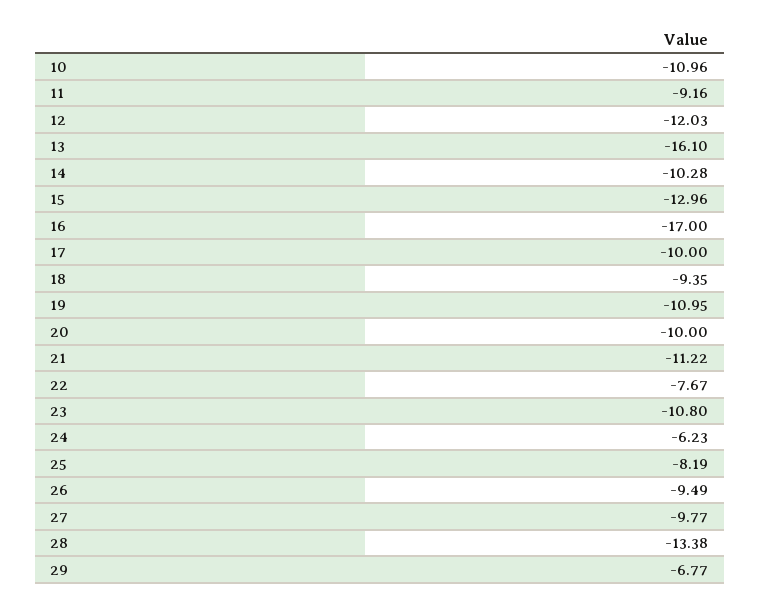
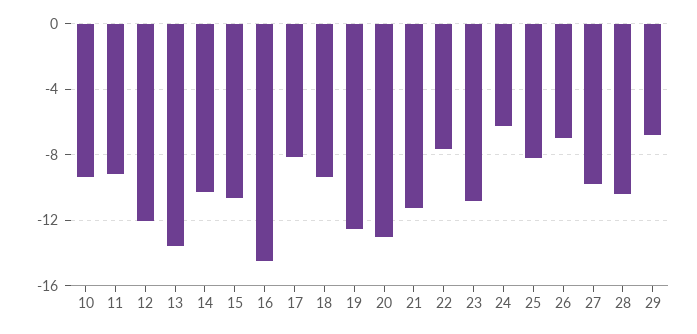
10: -10.96 -> -9.5
13: -16.1 -> -13.5
15: -12.96 -> -10.5
16: -17 -> -14.5
17: -10 -> -8
19: -10.95 -> -12.5
20: -10 -> -13
26: -9.49 -> -7
28: -13.38 -> -10.5

